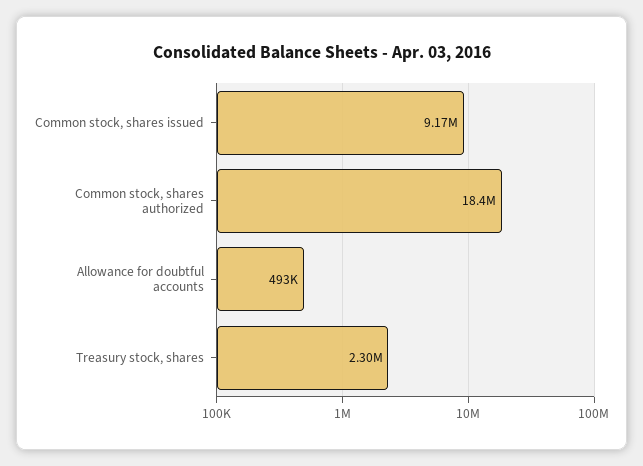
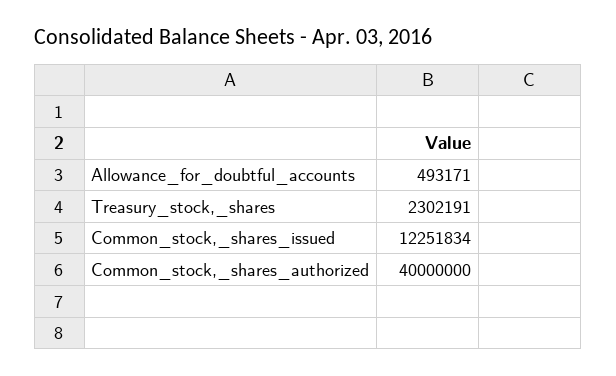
Common stock, shares issued: 9170000 -> 12251834
Common stock, shares authorized: 18400000 -> 40000000

